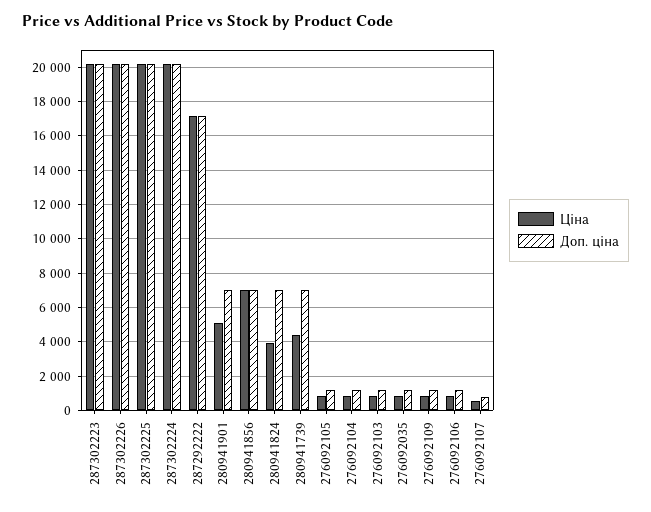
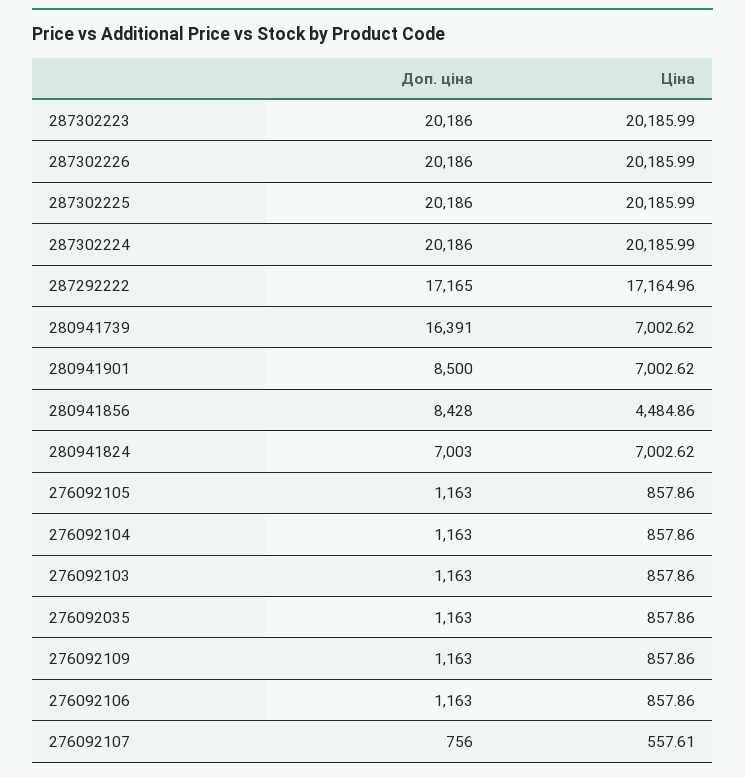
Ціна, 280941901: 5000 -> 7002.62
Доп. ціна, 280941901: 7000 -> 8500
Ціна, 280941856: 7000 -> 4484.86
Доп. ціна, 280941856: 7000 -> 8428
Ціна, 280941824: 4000 -> 7002.62
Ціна, 280941739: 4500 -> 7002.62
Доп. ціна, 280941739: 7000 -> 16391

